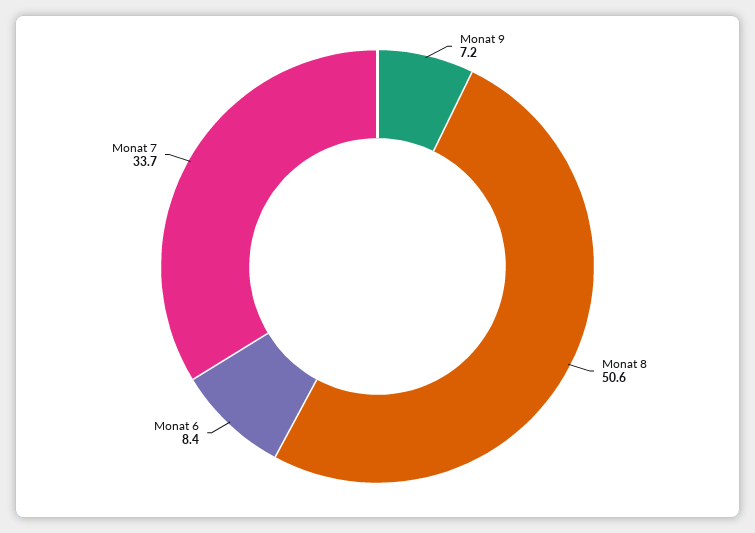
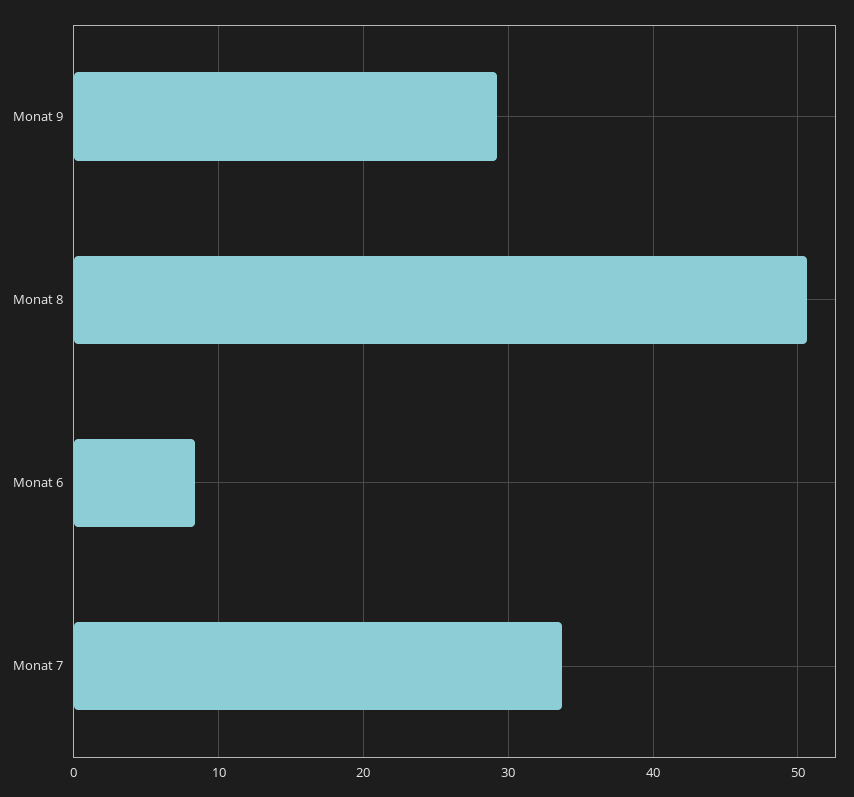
Monat 9: 7.2 -> 29

